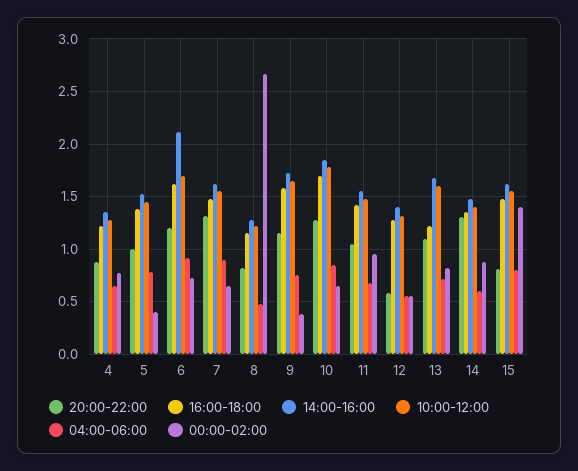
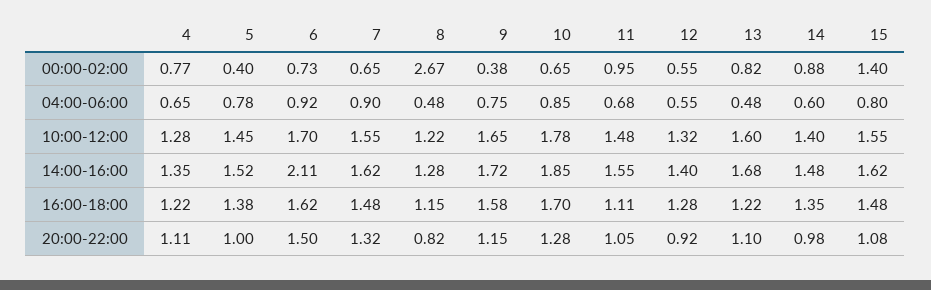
20:00-22:00, 4: 0.9 -> 1.11
20:00-22:00, 6: 1.2 -> 1.5
16:00-18:00, 11: 1.4 -> 1.11
20:00-22:00, 12: 0.6 -> 0.92
04:00-06:00, 13: 0.7 -> 0.48
20:00-22:00, 14: 1.3 -> 0.98
20:00-22:00, 15: 0.8 -> 1.08

